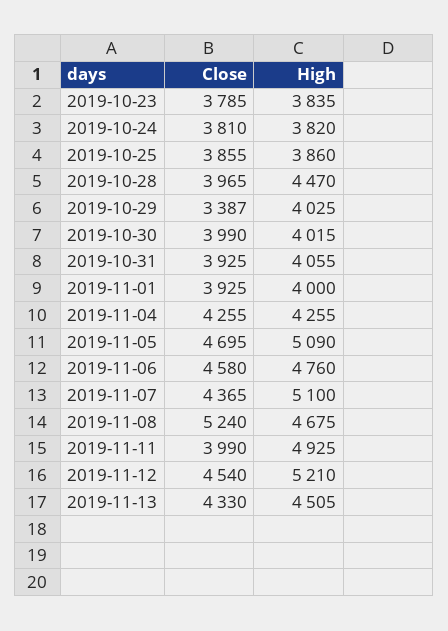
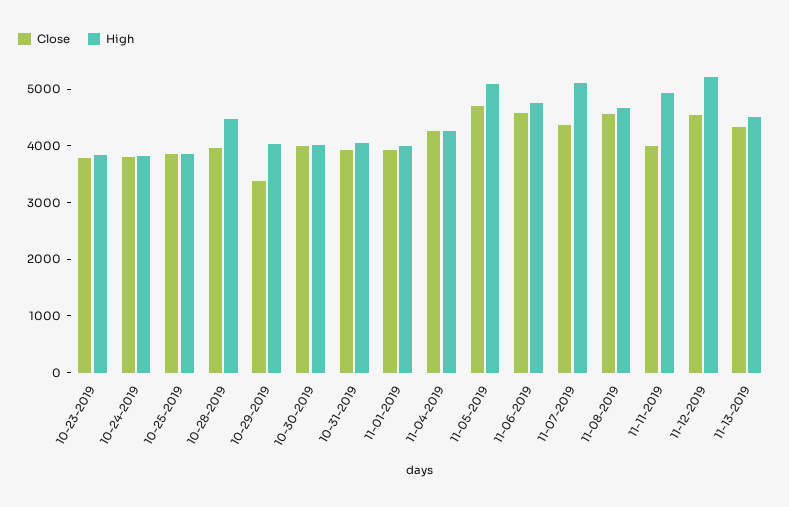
Close, 2019-11-08: 5240 -> 4600

